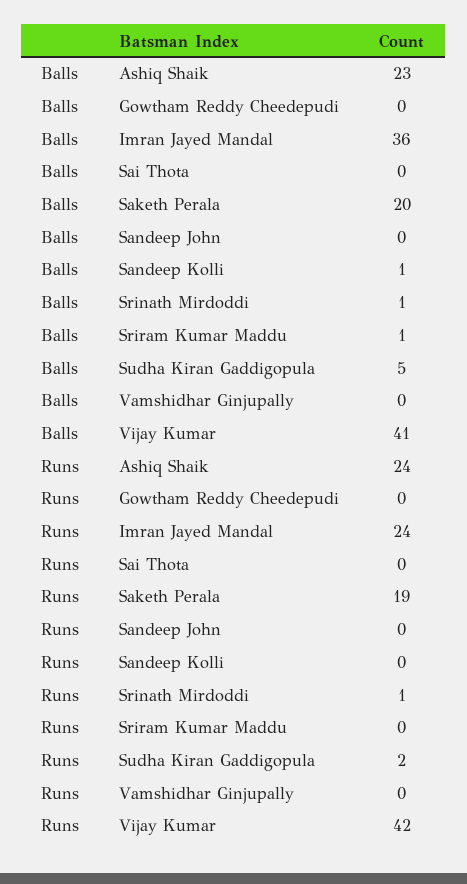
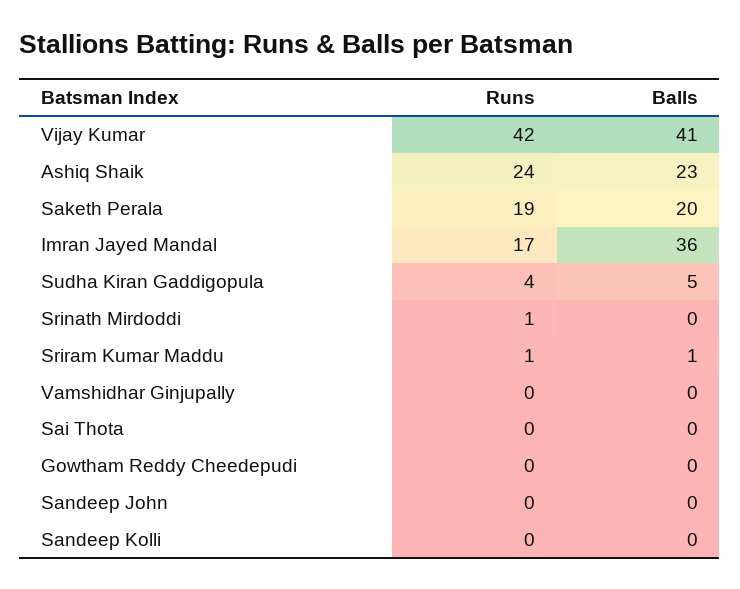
Balls, Sandeep Kolli: 1 -> 0
Balls, Srinath Mirdoddi: 1 -> 0
Runs, Imran Jayed Mandal: 24 -> 17
Runs, Sriram Kumar Maddu: 0 -> 1
Runs, Sudha Kiran Gaddigopula: 2 -> 4

